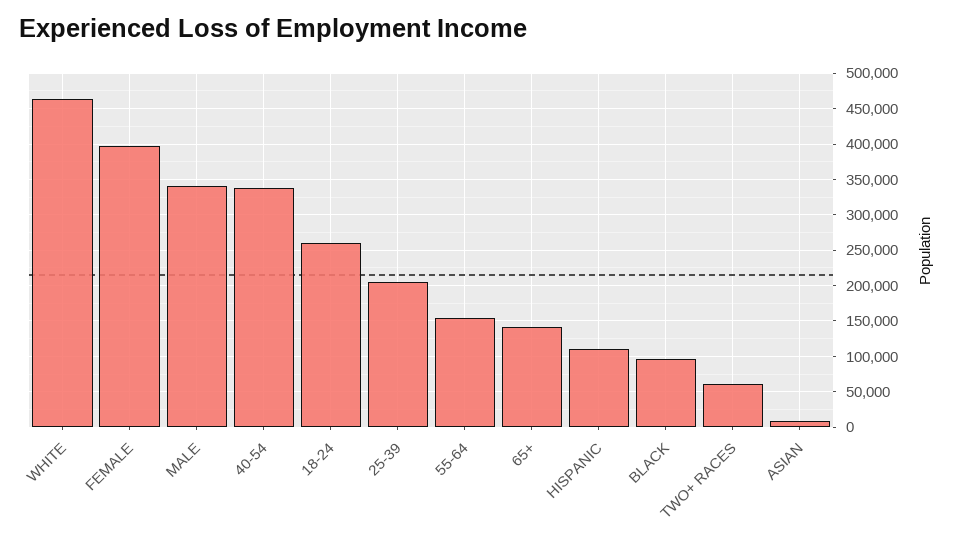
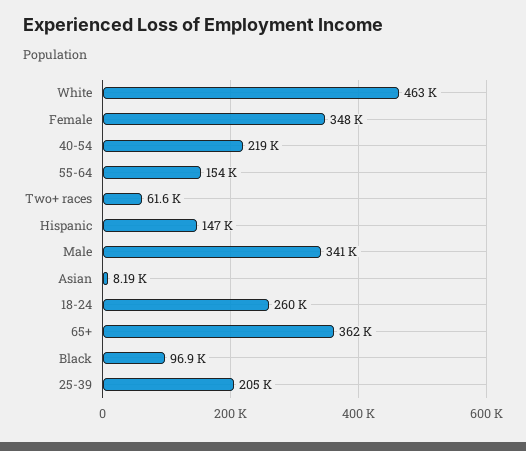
FEMALE: 400000 -> 348000
40-54: 340000 -> 219000
65+: 140000 -> 362000
HISPANIC: 110000 -> 147000

